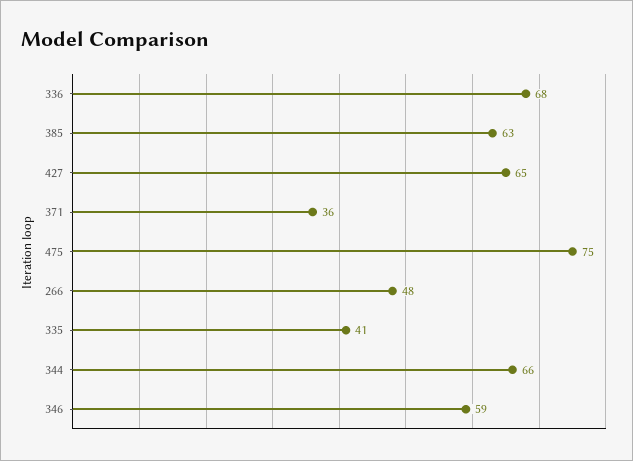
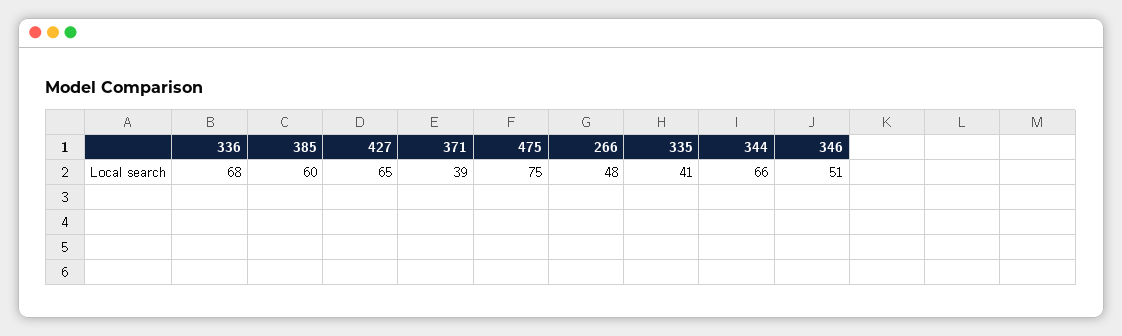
385: 63 -> 60
371: 36 -> 39
346: 59 -> 51

